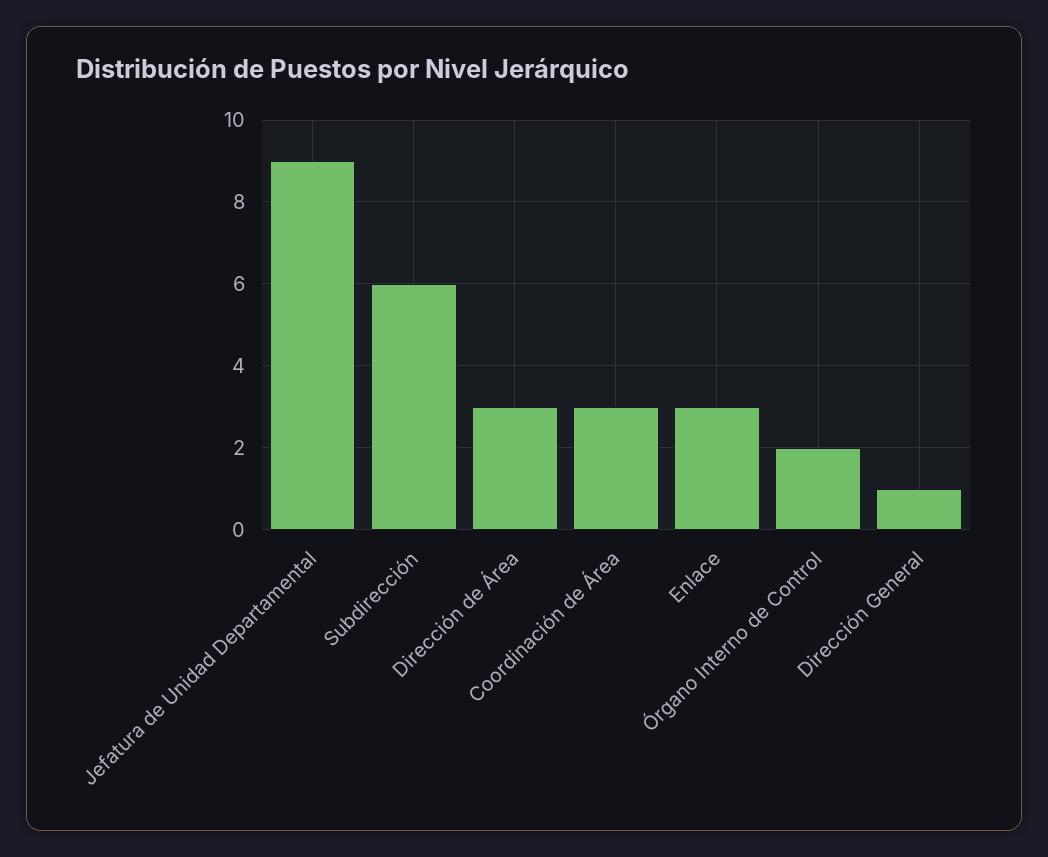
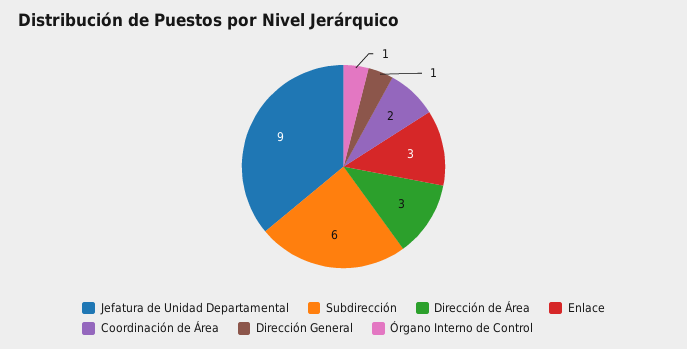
Coordinación de Área: 3 -> 2
Órgano Interno de Control: 2 -> 1

